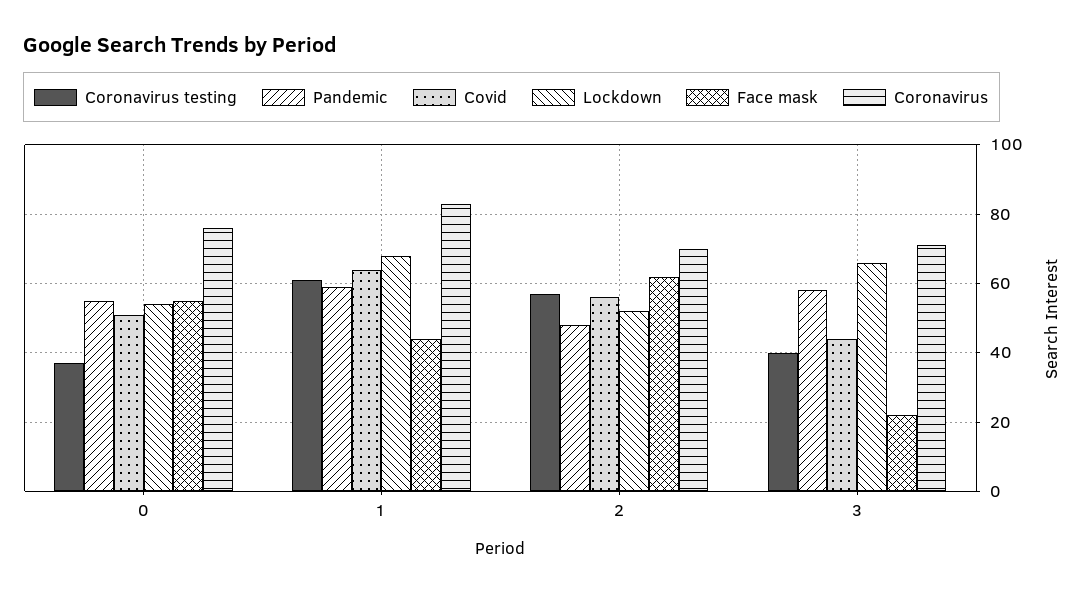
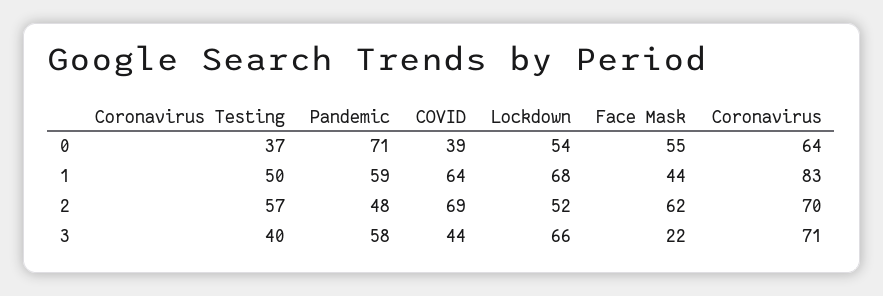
Pandemic, 0: 55 -> 71
Covid, 0: 50 -> 39
Coronavirus, 0: 75 -> 64
Coronavirus testing, 1: 60 -> 50
Covid, 2: 55 -> 69

